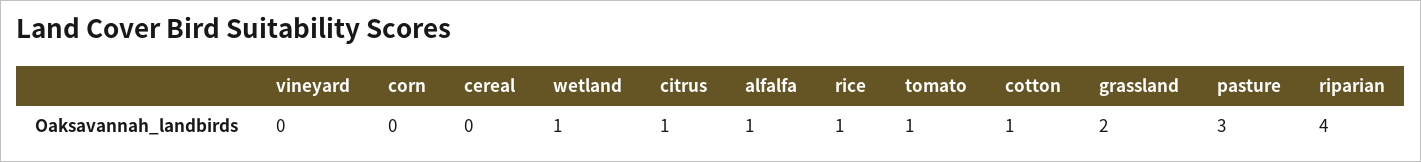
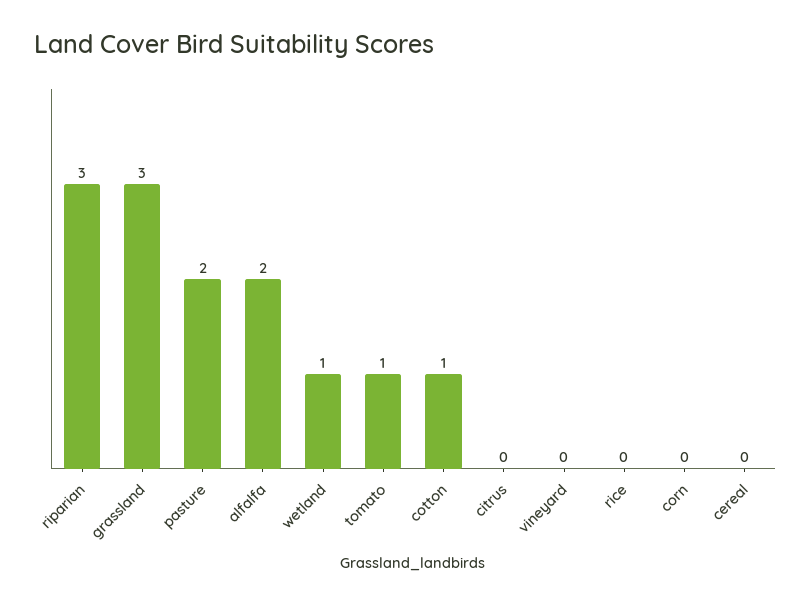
citrus: 1 -> 0
alfalfa: 1 -> 2
rice: 1 -> 0
grassland: 2 -> 3
pasture: 3 -> 2
riparian: 4 -> 3

